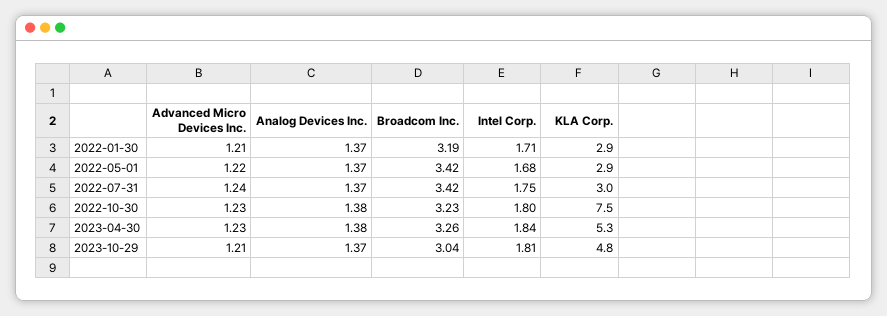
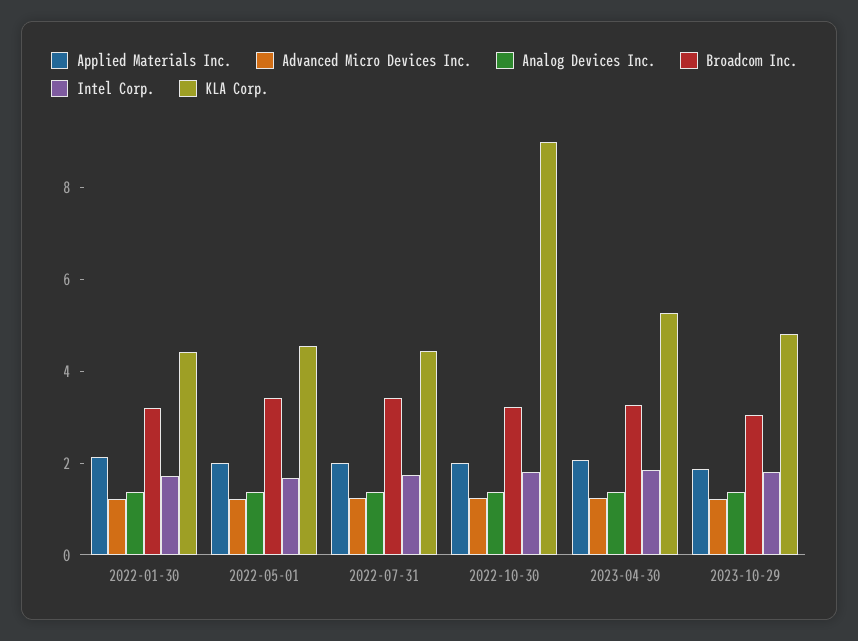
KLA Corp., 2022-01-30: 2.9 -> 4.5
KLA Corp., 2022-05-01: 2.9 -> 4.5
KLA Corp., 2022-07-31: 3 -> 4.5
KLA Corp., 2022-10-30: 7.5 -> 9
Applied Materials Inc., 2022-01-30: none -> 2
Applied Materials Inc., 2022-05-01: none -> 2
Applied Materials Inc., 2022-07-31: none -> 2
Applied Materials Inc., 2022-10-30: none -> 2
Applied Materials Inc., 2023-04-30: none -> 2
Applied Materials Inc., 2023-10-29: none -> 2

